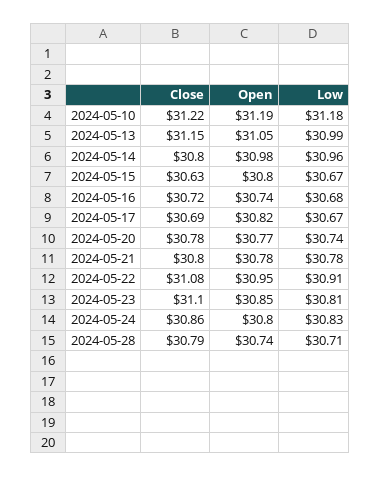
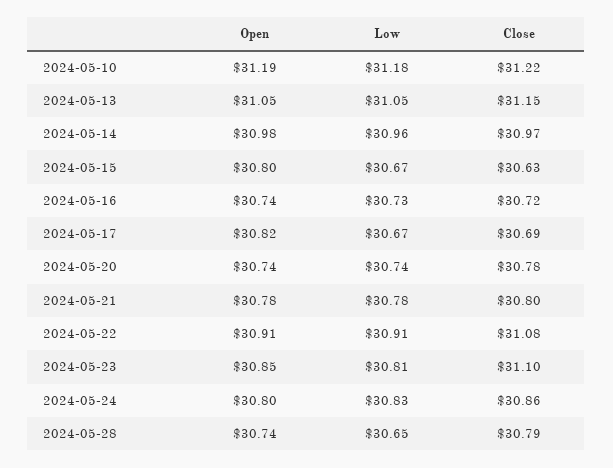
Low, 2024-05-13: 30.99 -> 31.05
Close, 2024-05-14: 30.8 -> 30.97
Low, 2024-05-16: 30.68 -> 30.73
Open, 2024-05-20: 30.77 -> 30.74
Open, 2024-05-22: 30.95 -> 30.91
Low, 2024-05-28: 30.71 -> 30.65

